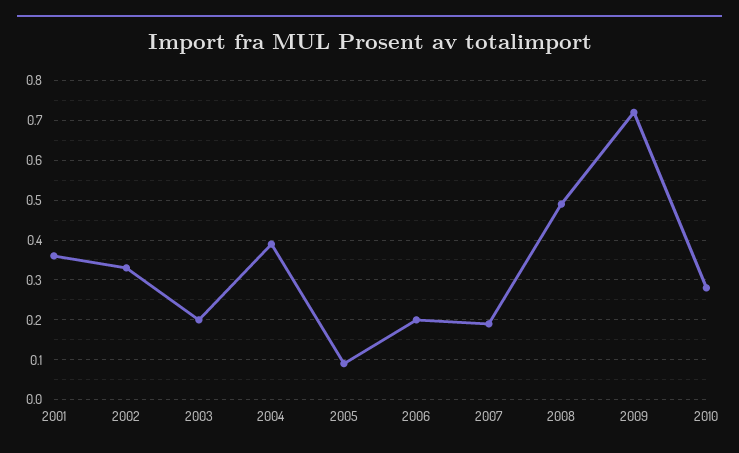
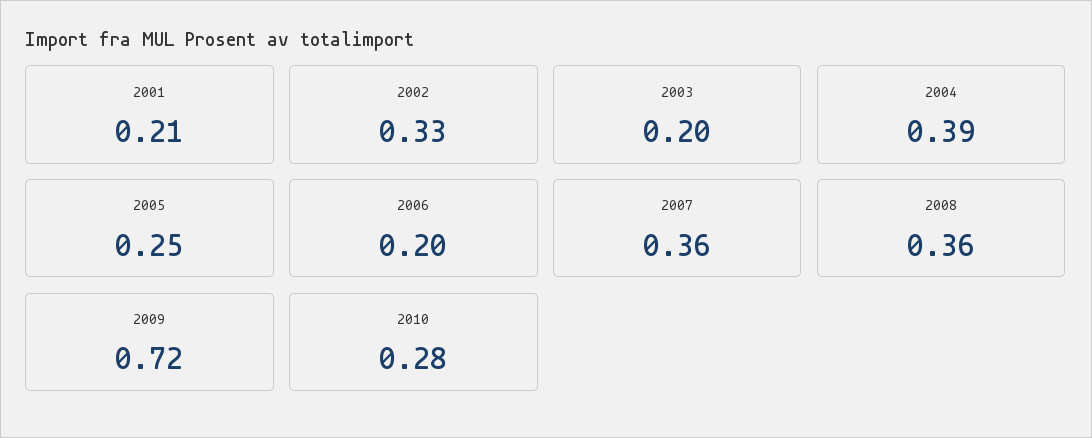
2001: 0.35 -> 0.21
2005: 0.1 -> 0.25
2007: 0.2 -> 0.36
2008: 0.5 -> 0.36

